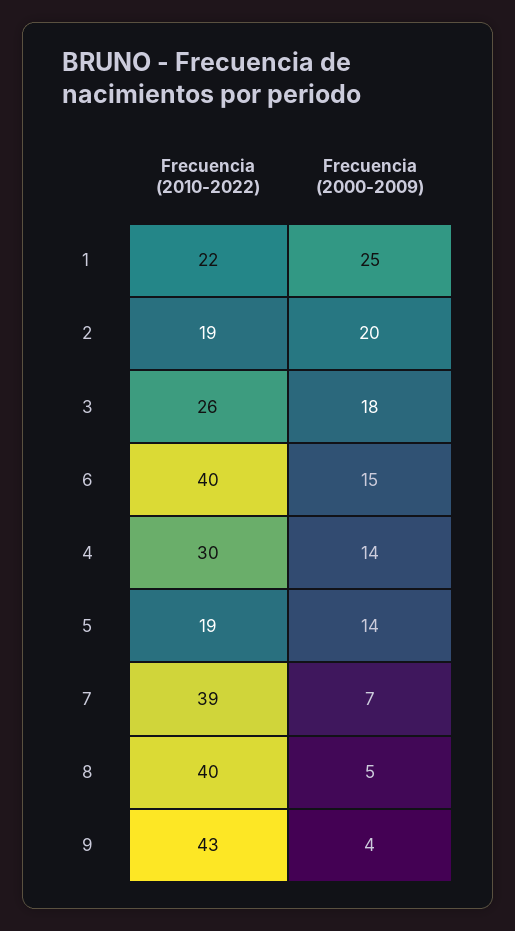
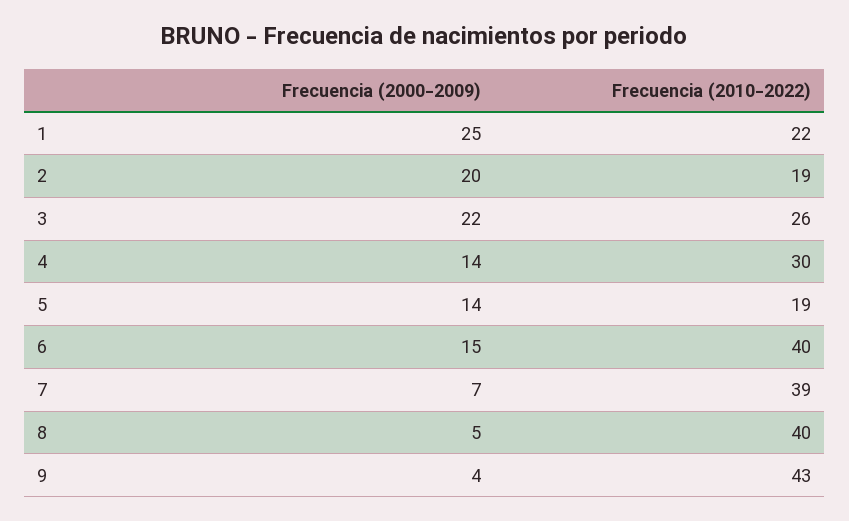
Frecuencia (2000-2009), 3: 18 -> 22

